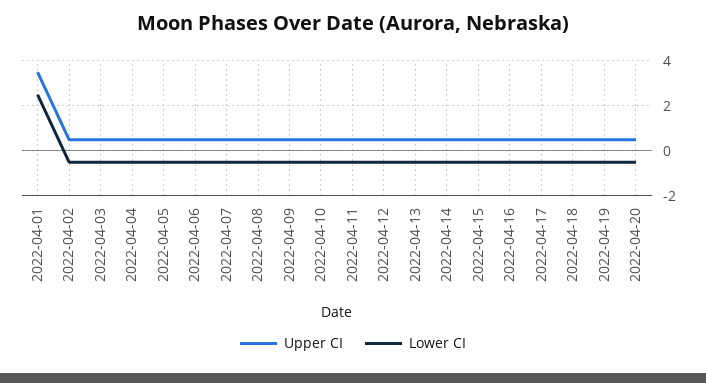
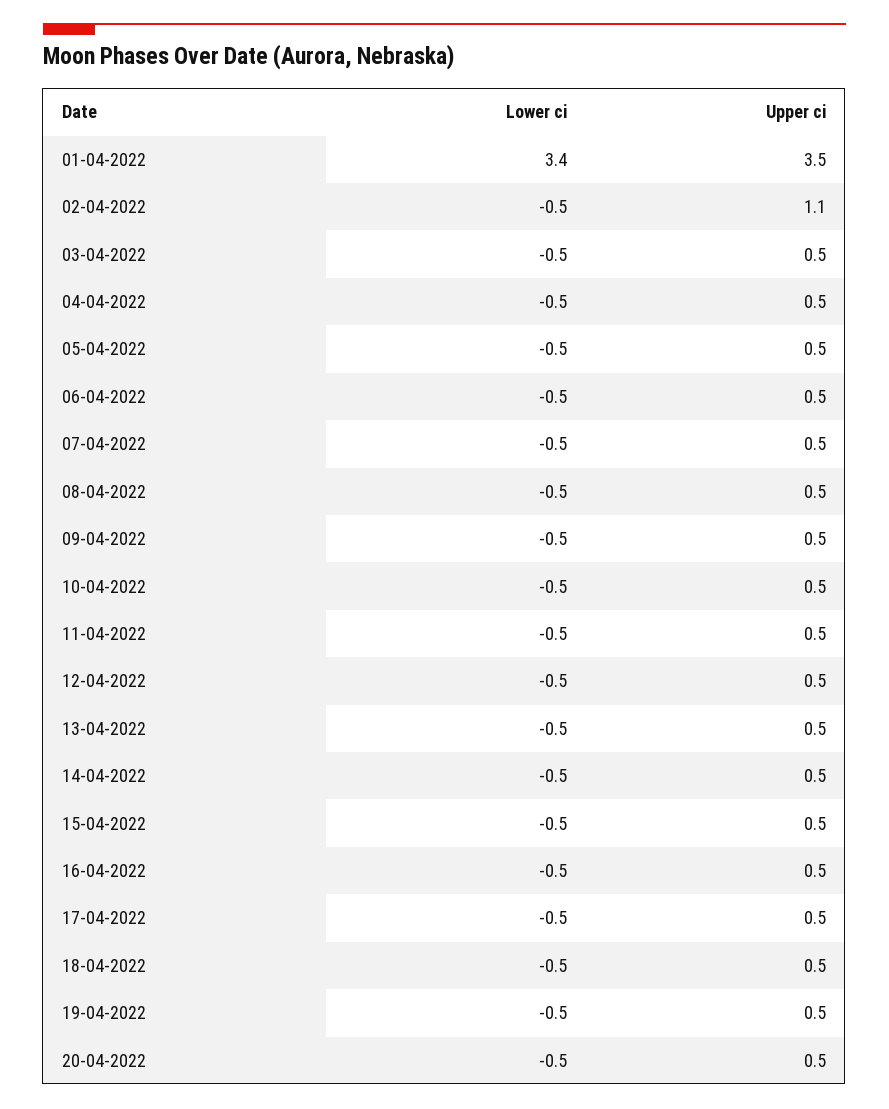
Lower CI, 2022-04-01: 2.5 -> 3.4
Upper CI, 2022-04-02: 0.5 -> 1.1

